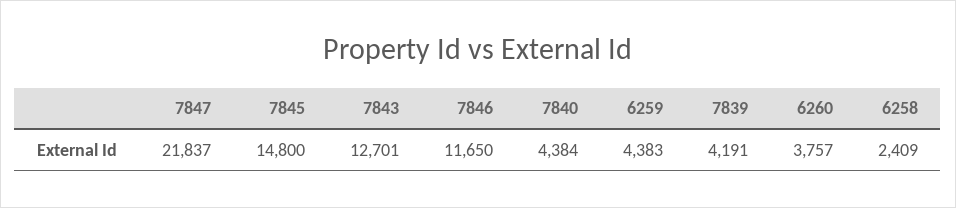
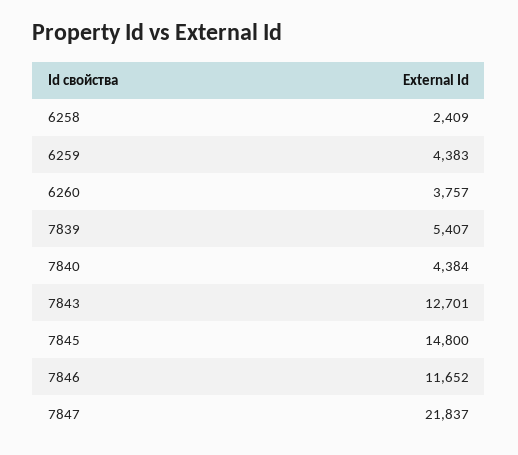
7846: 11650 -> 11652
7839: 4191 -> 5407

